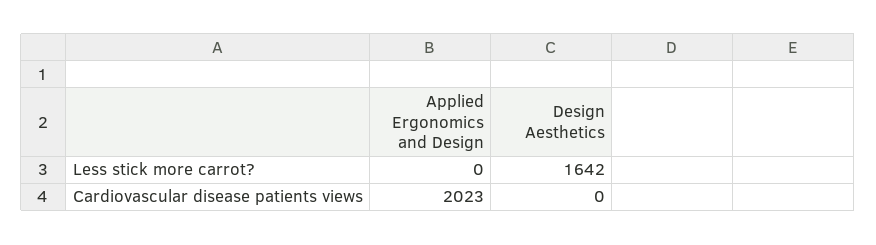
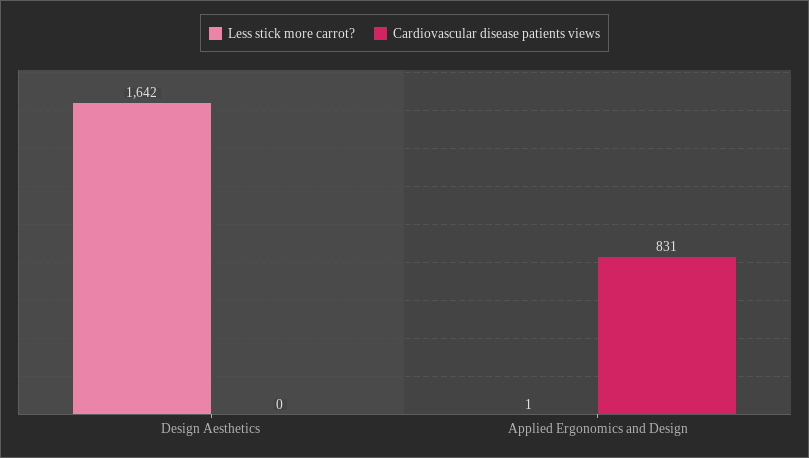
Less stick more carrot?, Applied Ergonomics and Design: 0 -> 1
Cardiovascular disease patients views, Applied Ergonomics and Design: 2023 -> 831

